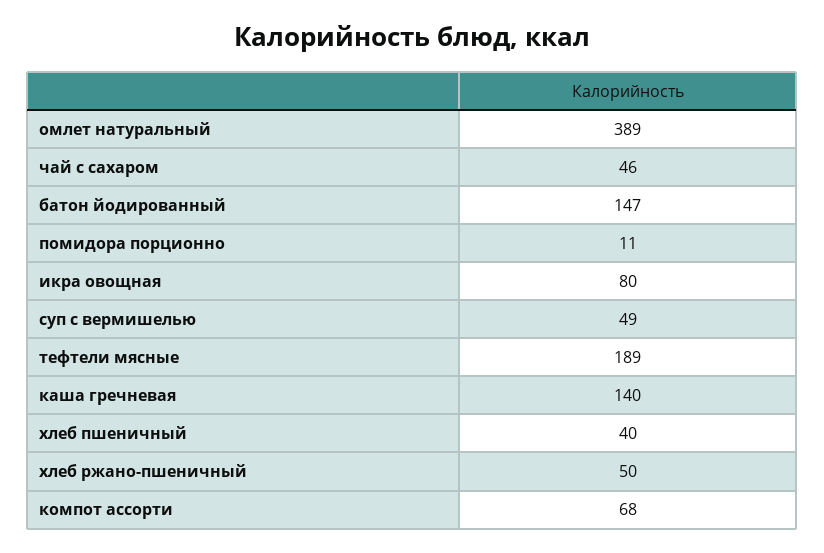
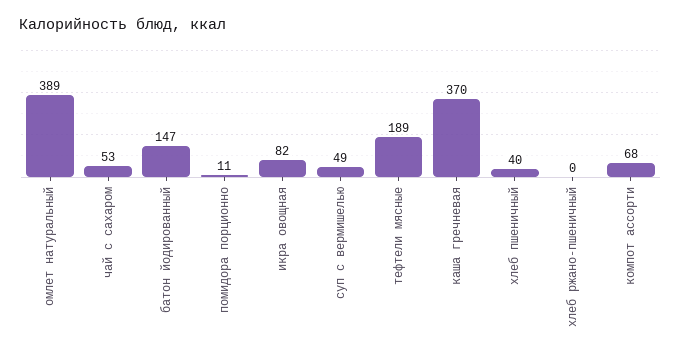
чай с сахаром: 46 -> 53
икра овощная: 80 -> 82
каша гречневая: 140 -> 370
хлеб ржано-пшеничный: 50 -> 0

